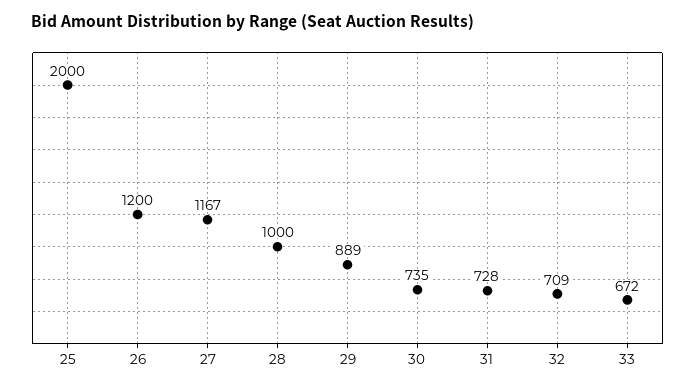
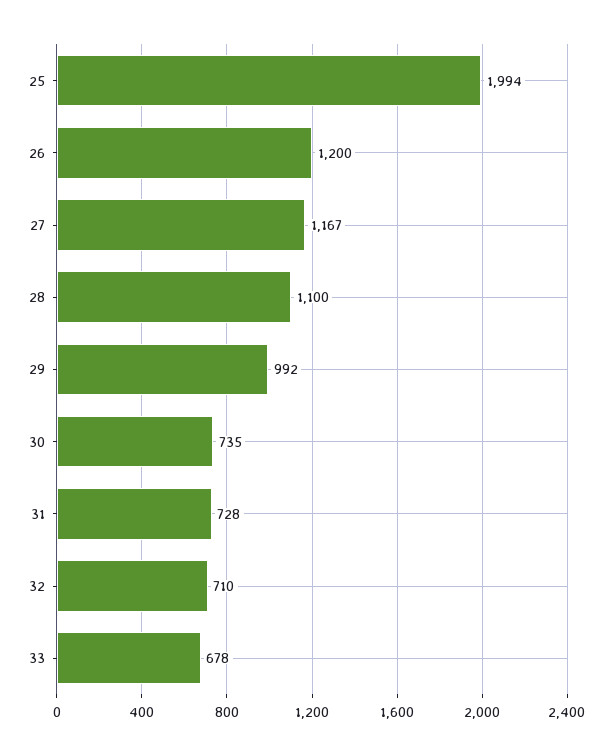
25: 2000 -> 1994
28: 1000 -> 1100
29: 889 -> 992
32: 709 -> 710
33: 672 -> 678

